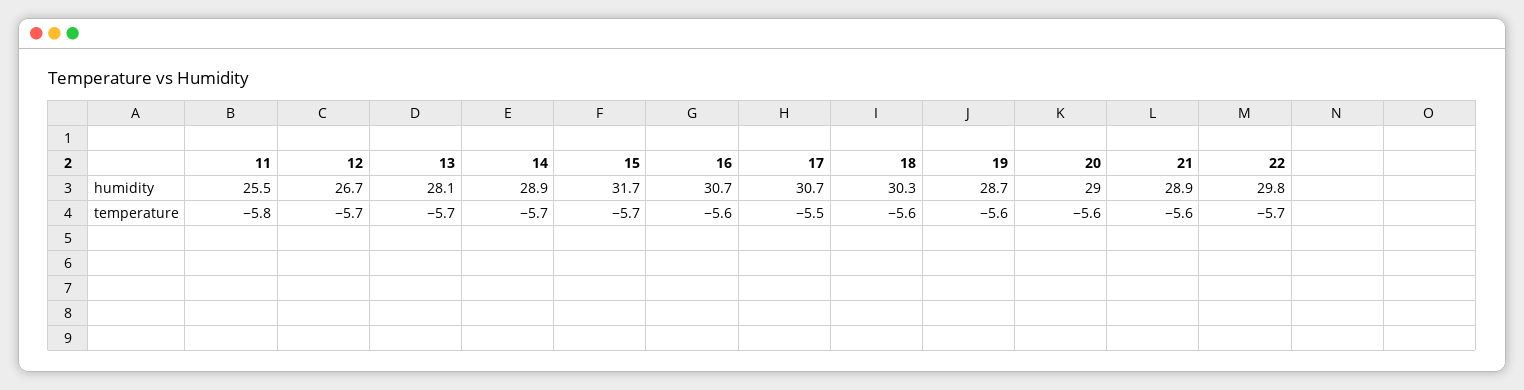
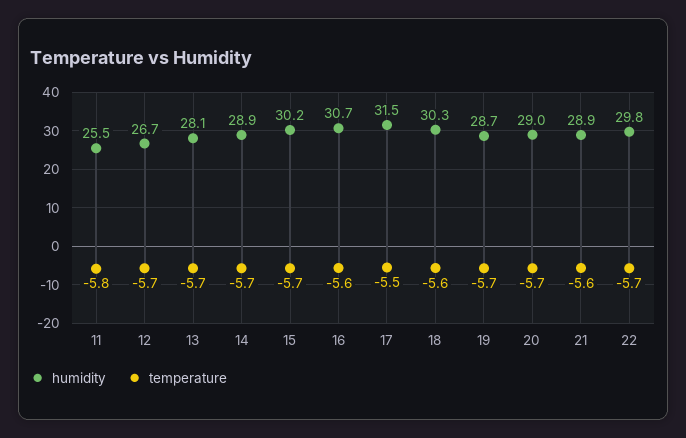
humidity, 15: 31.7 -> 30.2
humidity, 17: 30.7 -> 31.5
temperature, 19: -5.6 -> -5.7
temperature, 20: -5.6 -> -5.7

